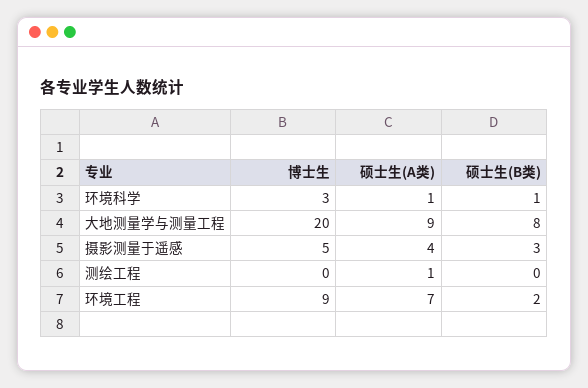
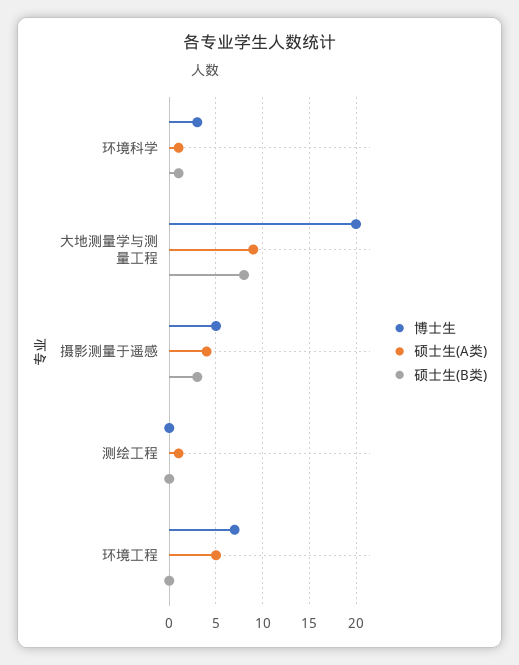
博士生, 环境工程: 9 -> 7
硕士生(A类), 环境工程: 7 -> 5
硕士生(B类), 环境工程: 2 -> 0

